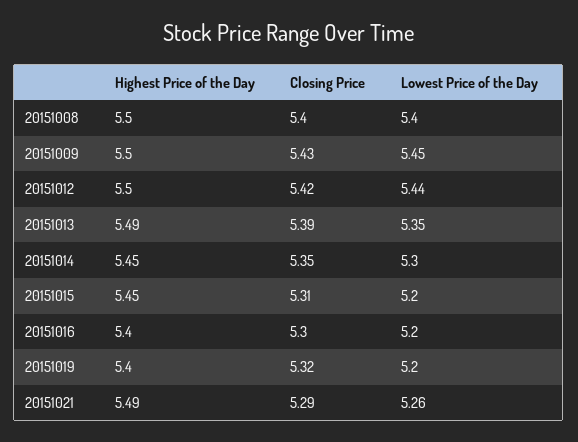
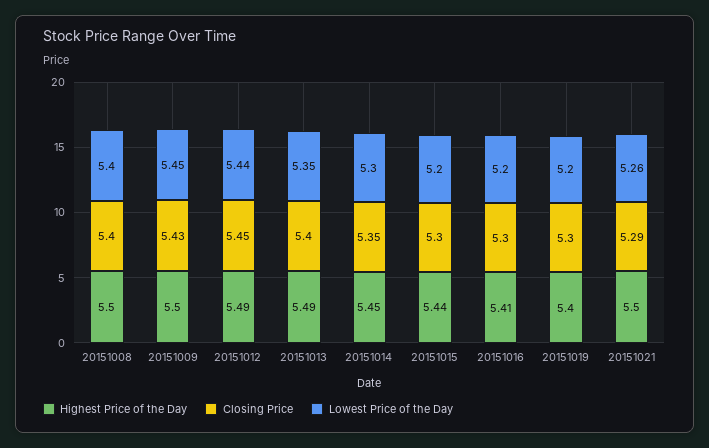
Highest Price of the Day, 20151012: 5.5 -> 5.49
Closing Price, 20151012: 5.42 -> 5.45
Closing Price, 20151013: 5.39 -> 5.4
Highest Price of the Day, 20151015: 5.45 -> 5.44
Closing Price, 20151015: 5.31 -> 5.3
Highest Price of the Day, 20151016: 5.4 -> 5.41
Closing Price, 20151019: 5.32 -> 5.3
Highest Price of the Day, 20151021: 5.49 -> 5.5

